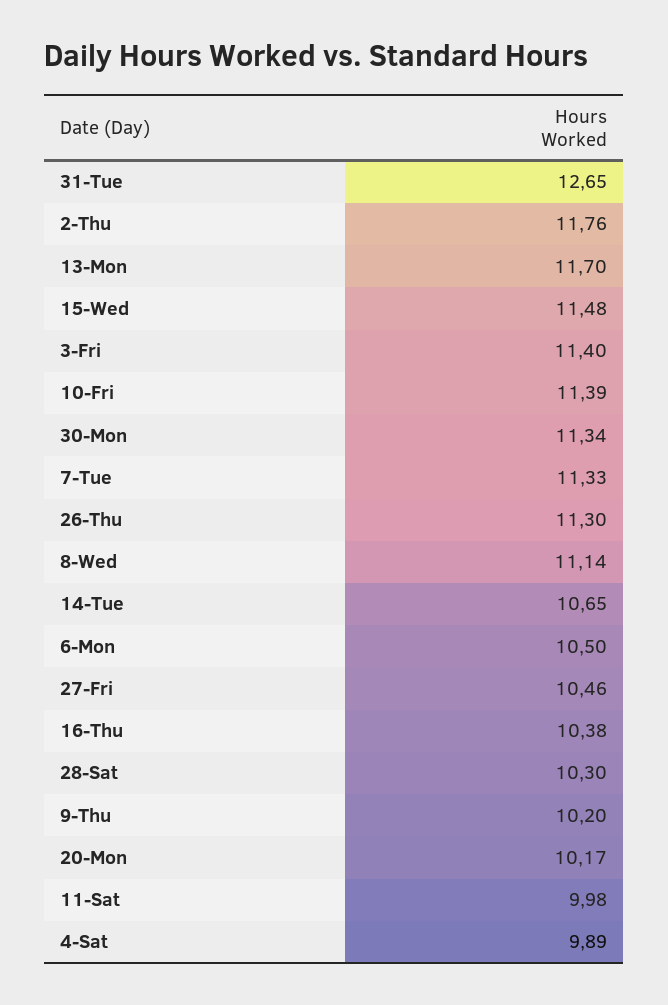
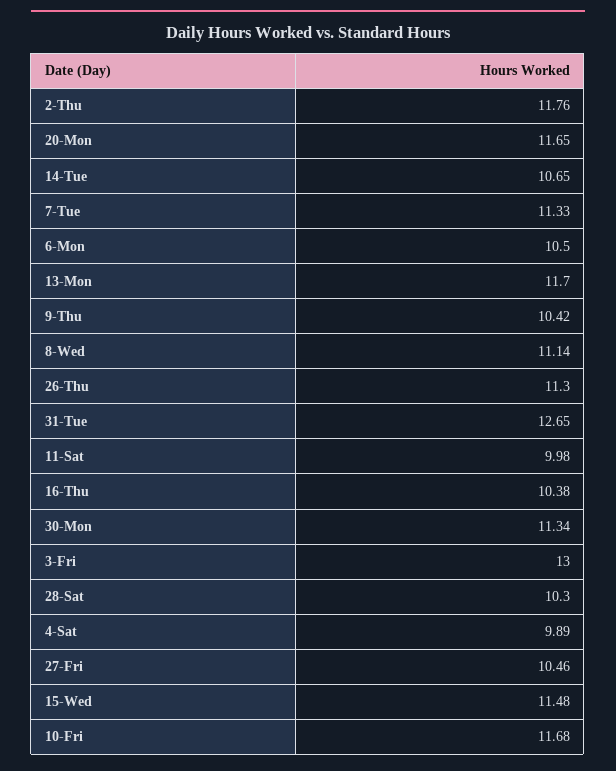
3-Fri: 11.4 -> 13
10-Fri: 11.39 -> 11.68
9-Thu: 10.2 -> 10.42
20-Mon: 10.17 -> 11.65

